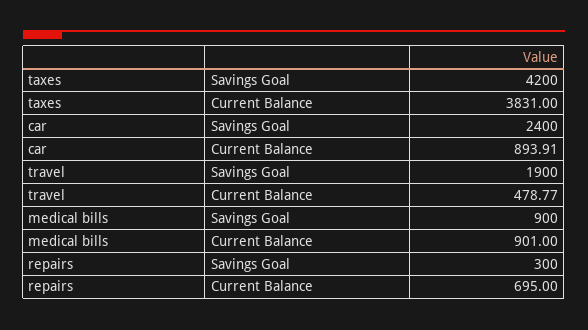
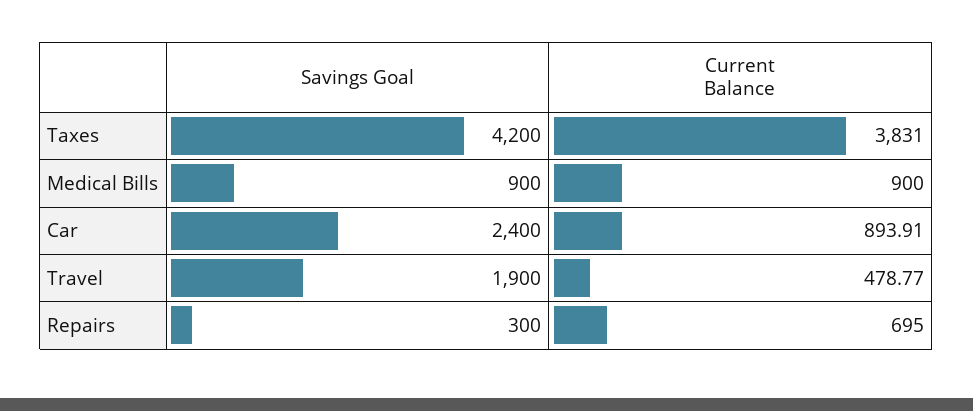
medical bills, Current Balance: 901 -> 900

